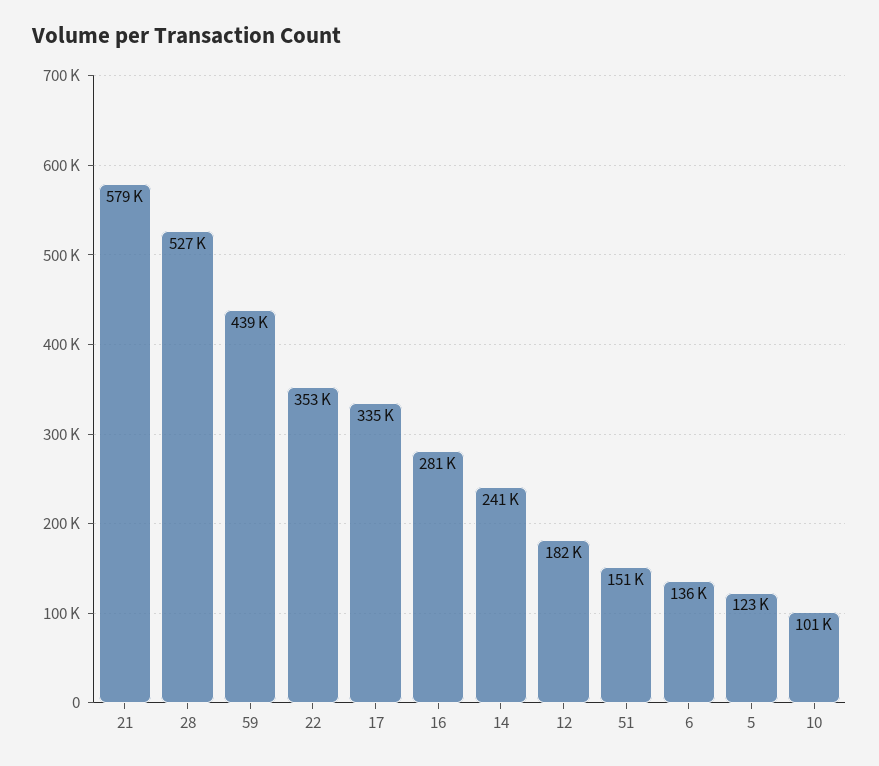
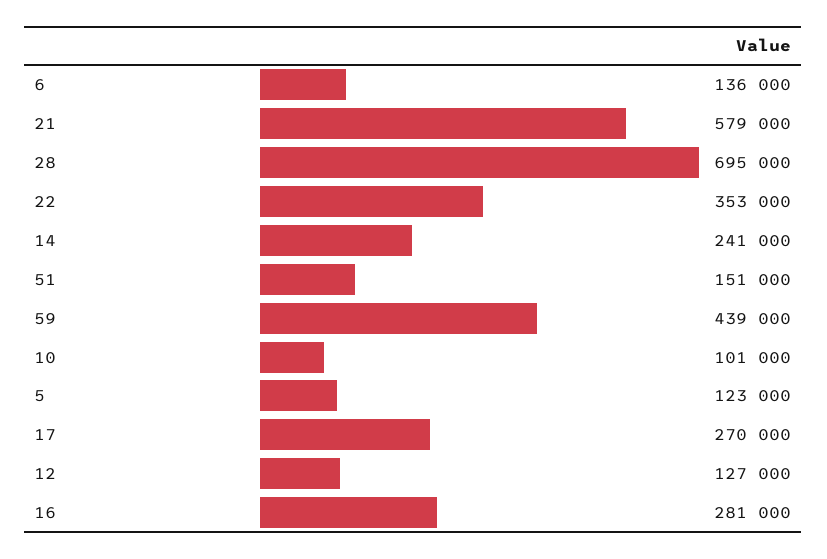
28: 527000 -> 695000
17: 335000 -> 270000
12: 182000 -> 127000

